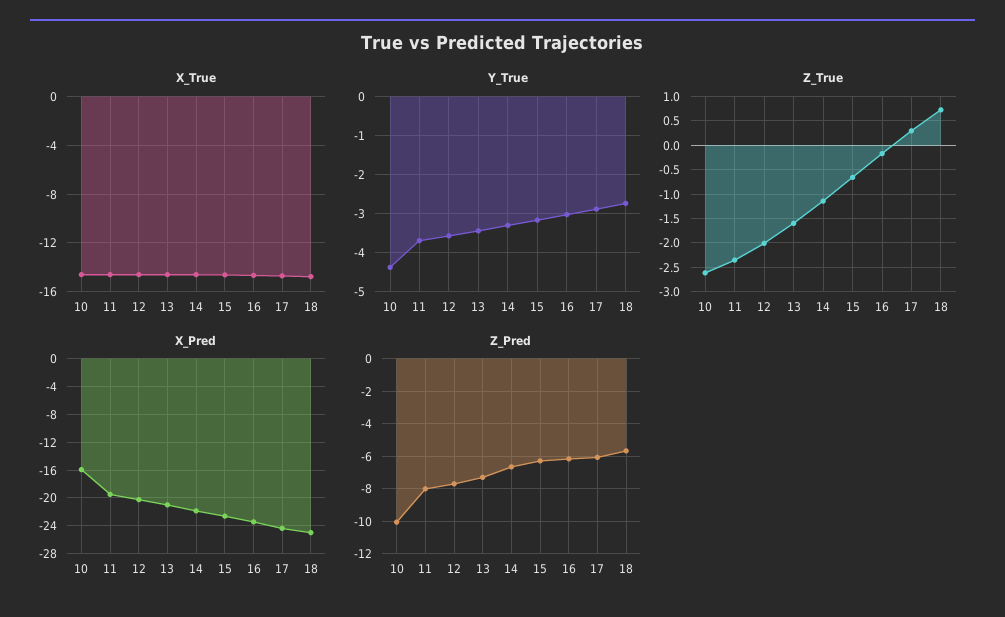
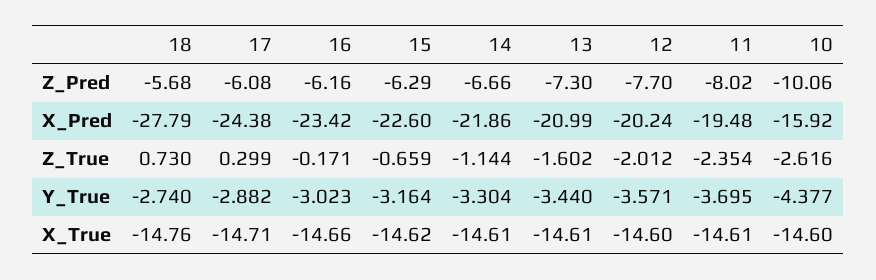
X_Pred, 18: -25 -> -27.79

